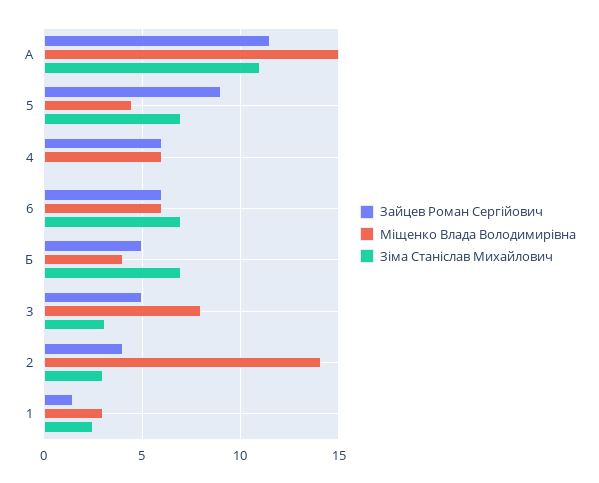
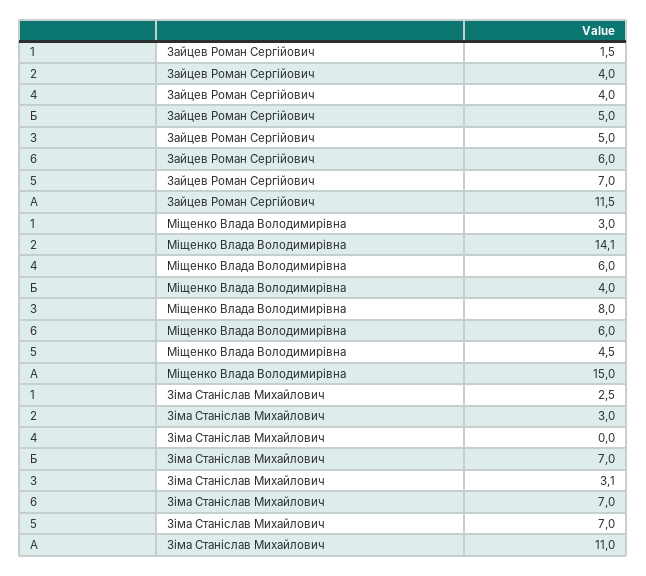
Зайцев Роман Сергійович, 5: 9 -> 7
Зайцев Роман Сергійович, 4: 6 -> 4

